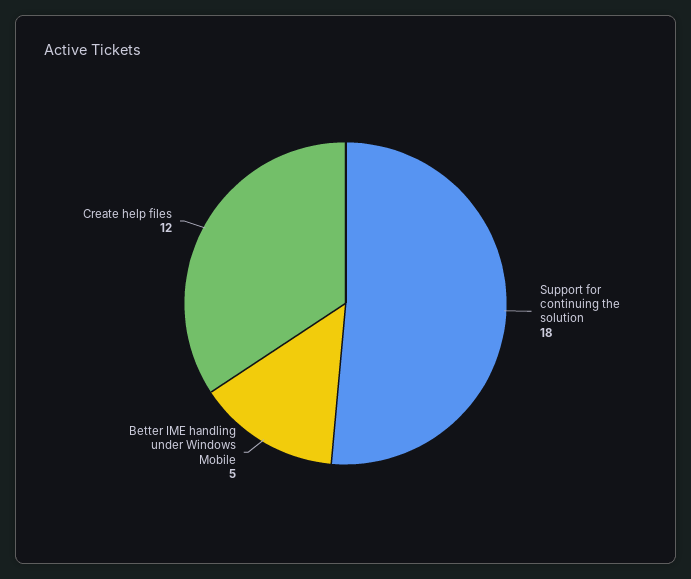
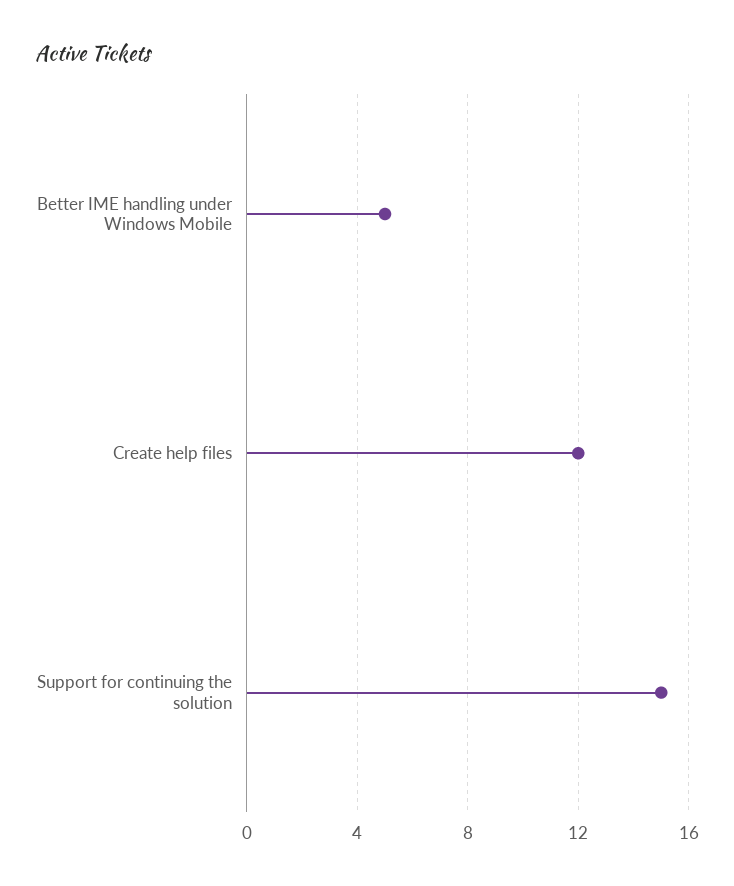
Support for continuing the solution: 18 -> 15

